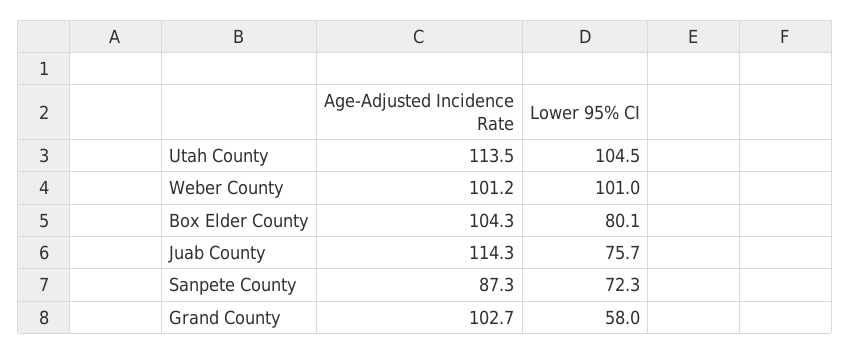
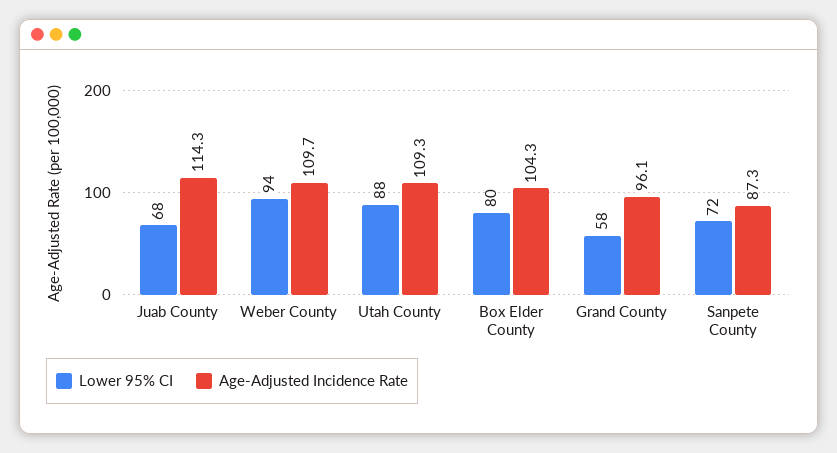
Age-Adjusted Incidence Rate, Utah County: 113.5 -> 109.3
Lower 95% CI, Utah County: 104.5 -> 88
Age-Adjusted Incidence Rate, Weber County: 101.2 -> 109.7
Lower 95% CI, Weber County: 101 -> 94
Lower 95% CI, Juab County: 75.7 -> 68
Age-Adjusted Incidence Rate, Grand County: 102.7 -> 96.1

